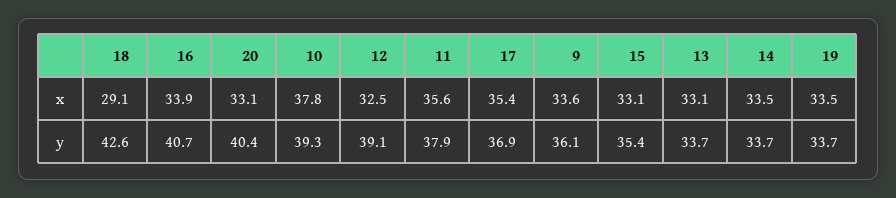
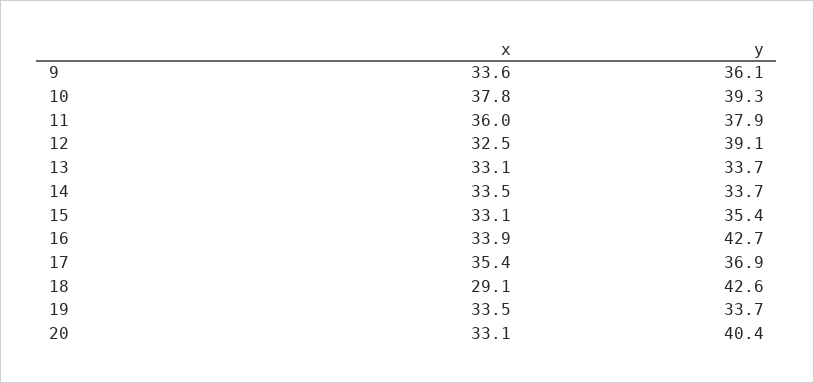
11, x: 35.6 -> 36
16, y: 40.7 -> 42.7

